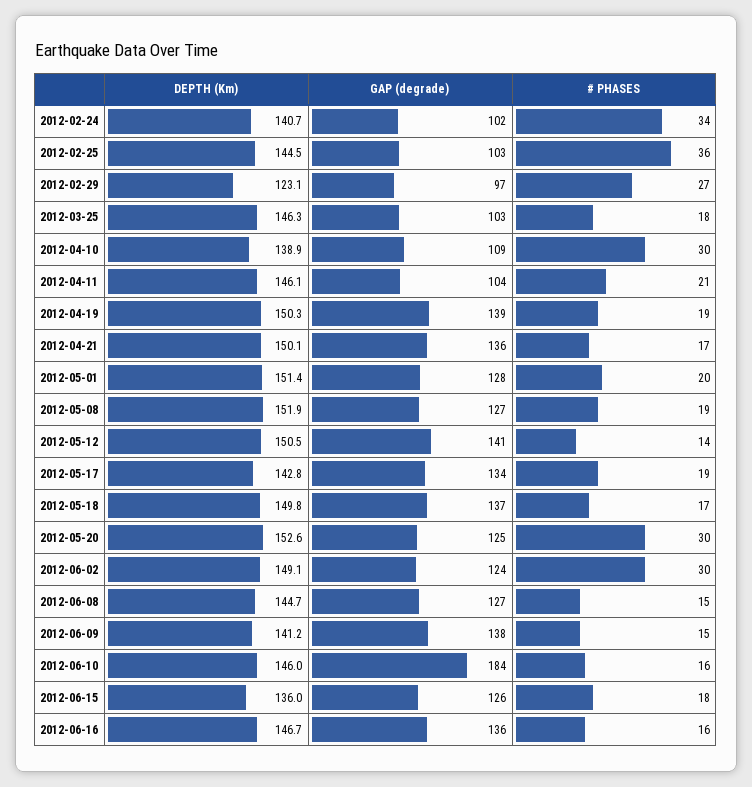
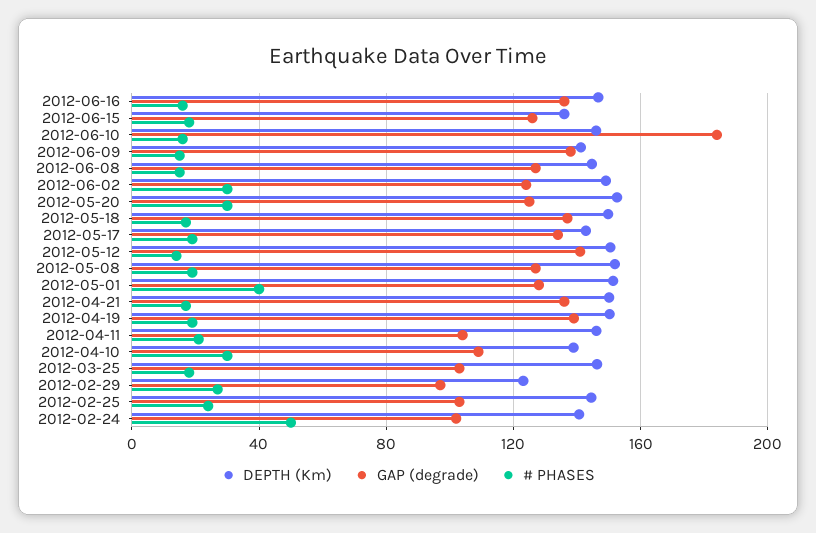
# PHASES, 2012-02-24: 34 -> 50
# PHASES, 2012-02-25: 36 -> 25
# PHASES, 2012-05-01: 20 -> 40

